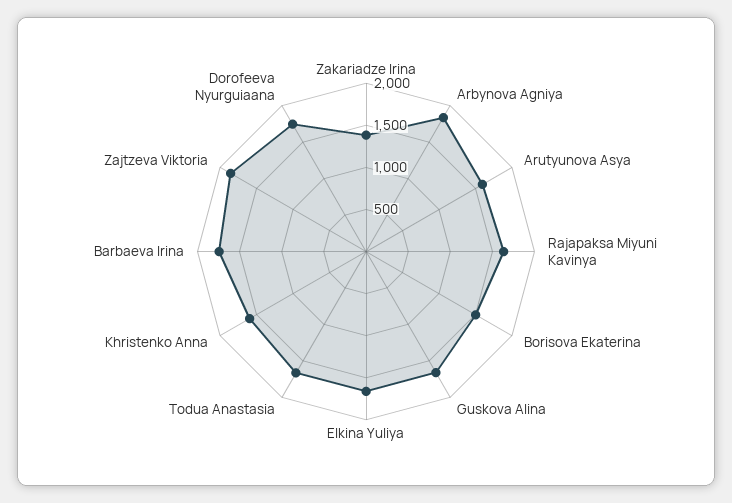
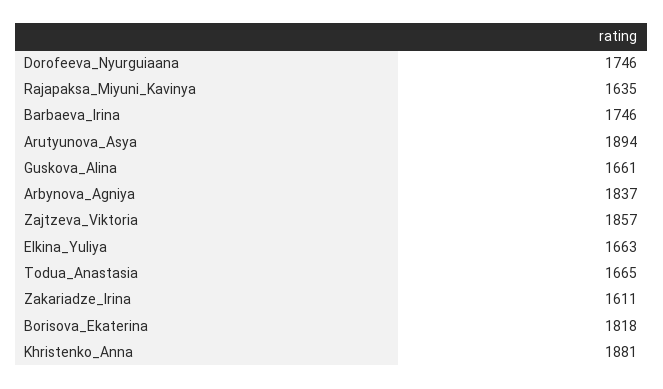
Zakariadze Irina: 1400 -> 1611
Arutyunova Asya: 1600 -> 1894
Borisova Ekaterina: 1500 -> 1818
Khristenko Anna: 1600 -> 1881

